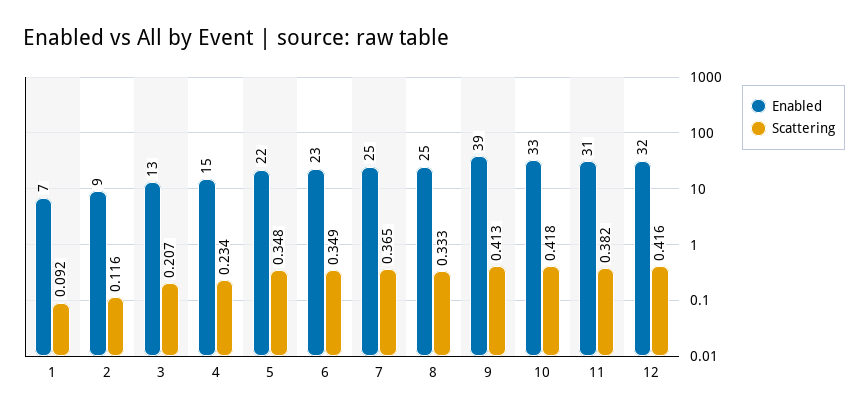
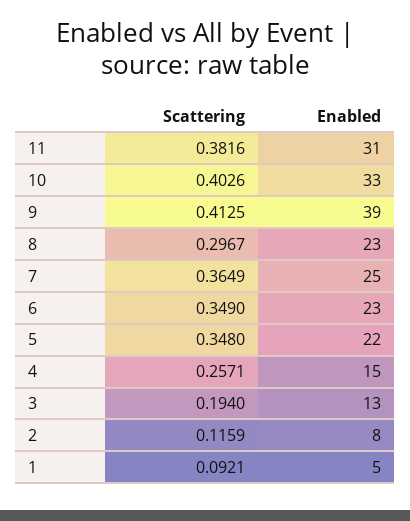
Enabled, 1: 7 -> 5
Enabled, 2: 9 -> 8
Scattering, 3: 0.207 -> 0.194
Scattering, 4: 0.234 -> 0.2571
Enabled, 8: 25 -> 23
Scattering, 8: 0.333 -> 0.2967
Scattering, 10: 0.418 -> 0.4026
Enabled, 12: 32 -> none
Scattering, 12: 0.416 -> none

